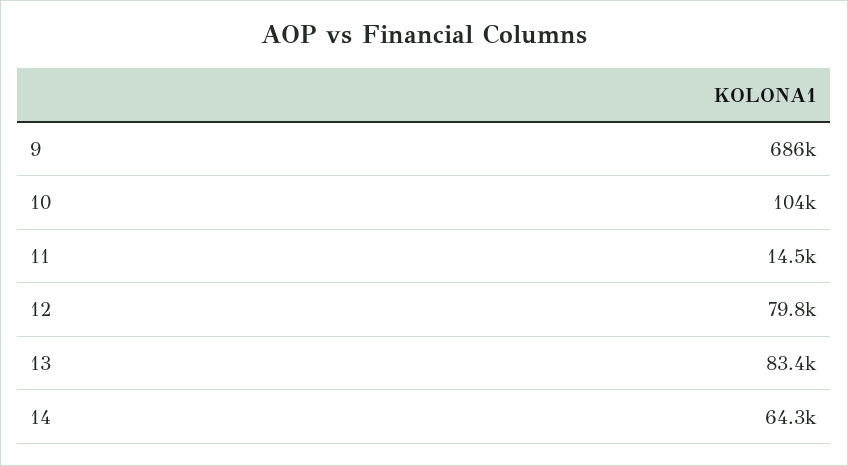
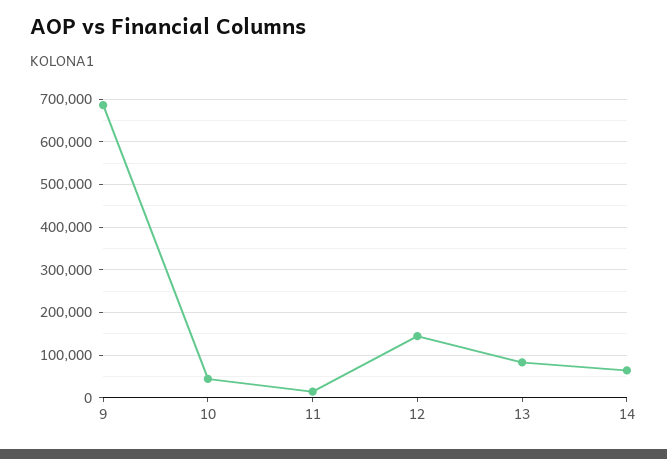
10: 104000 -> 40000
12: 79800 -> 140000

